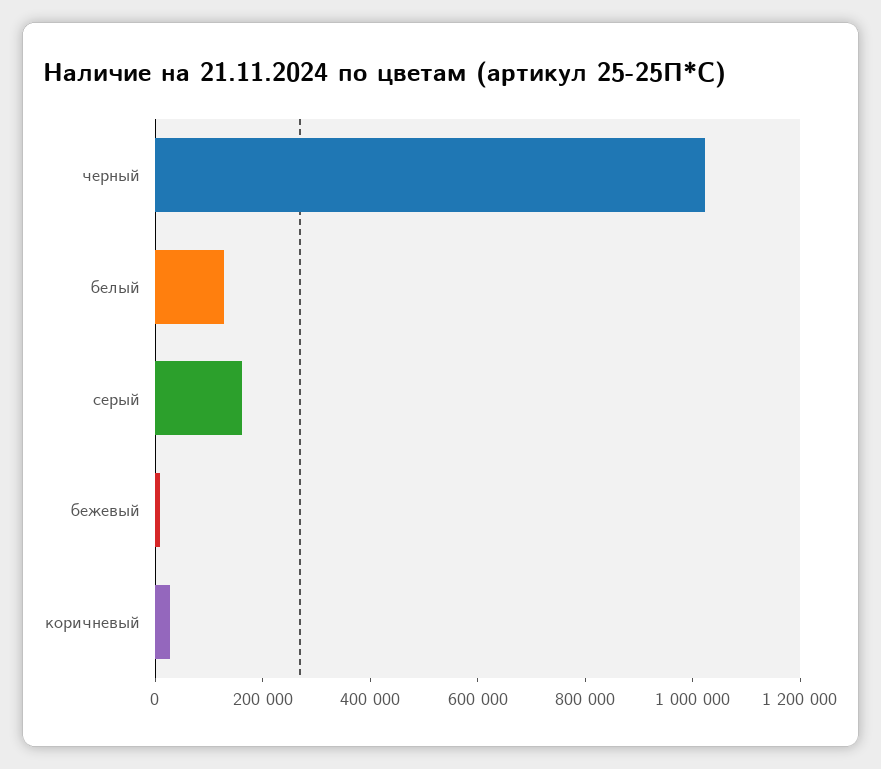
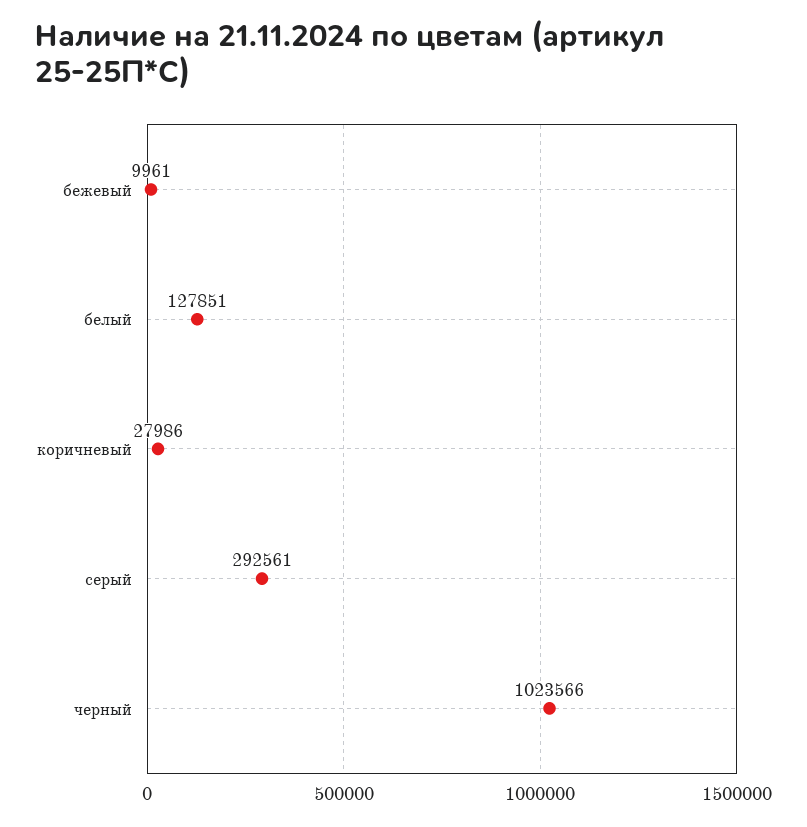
серый: 150000 -> 292561

